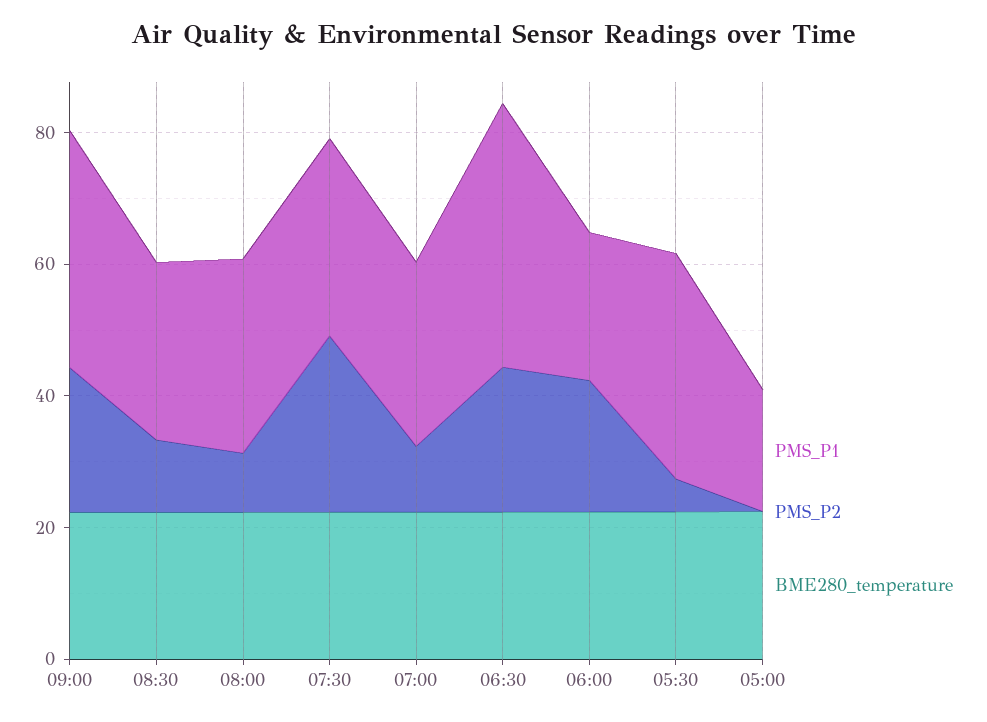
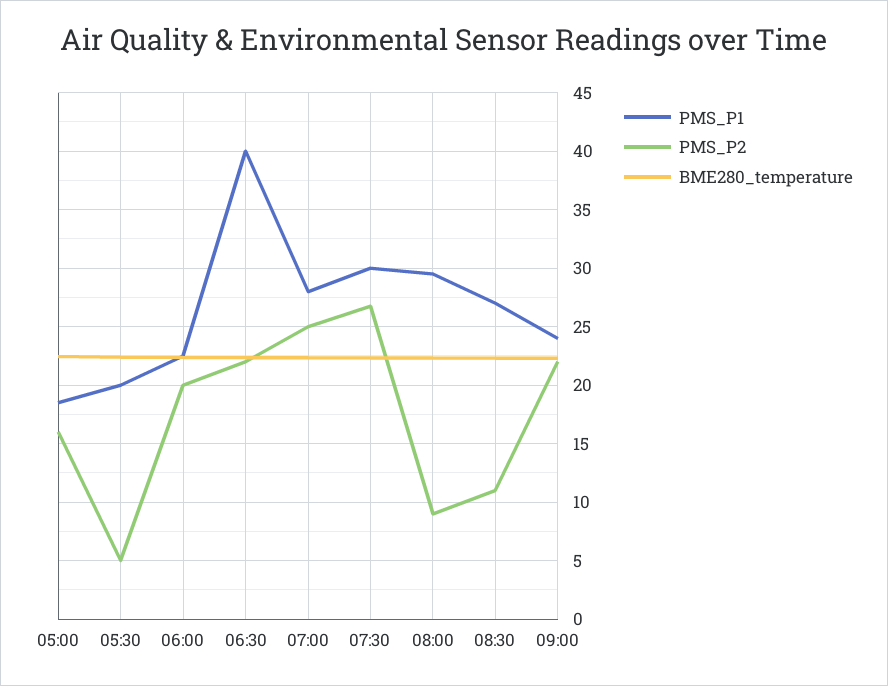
PMS_P1, 09:00: 35 -> 24
PMS_P2, 07:00: 10 -> 25
PMS_P1, 05:30: 35 -> 20
PMS_P2, 05:00: 0 -> 16

